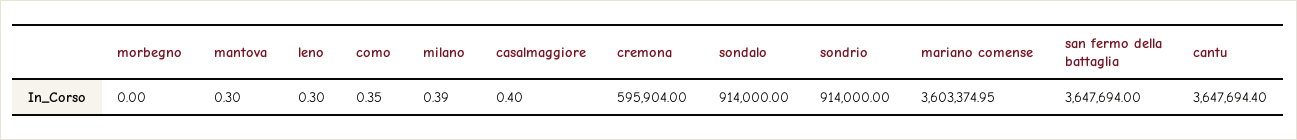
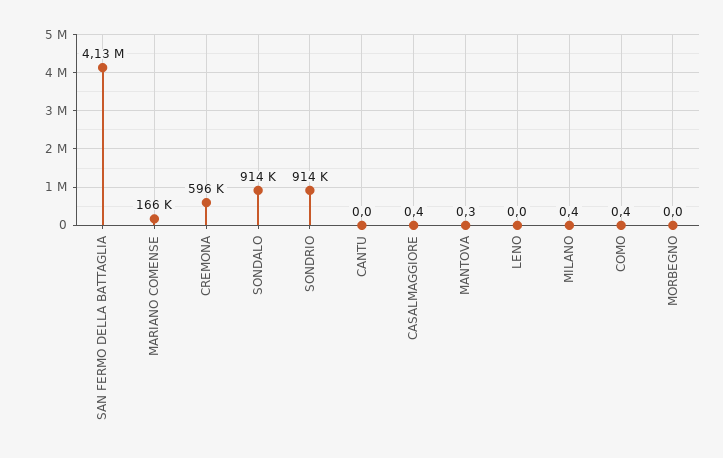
leno: 0.3 -> 0
mariano comense: 3603374.95 -> 166000
san fermo della battaglia: 3647694 -> 4130000
cantu: 3647694.4 -> 0

